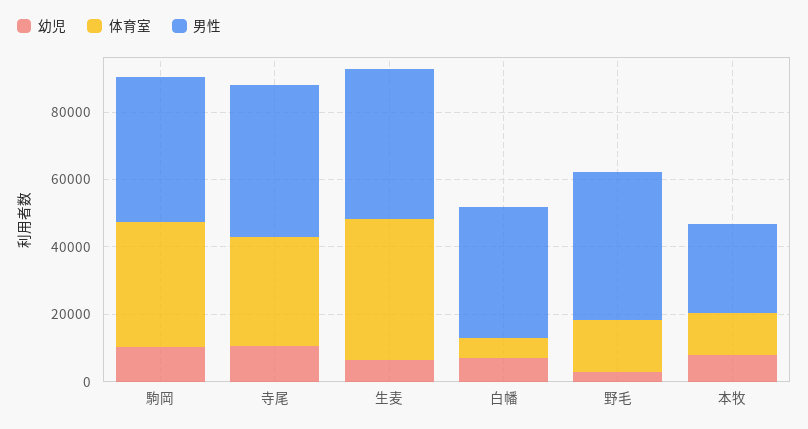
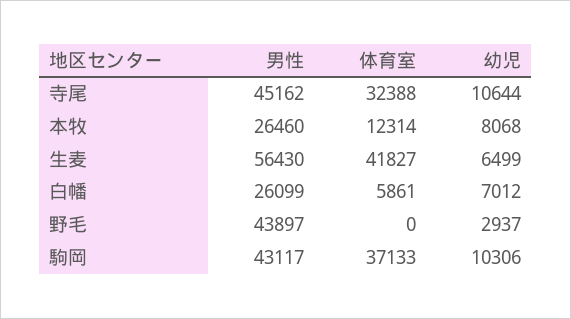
男性, 生麦: 45000 -> 56430
男性, 白幡: 40000 -> 26099
体育室, 野毛: 15000 -> 0

